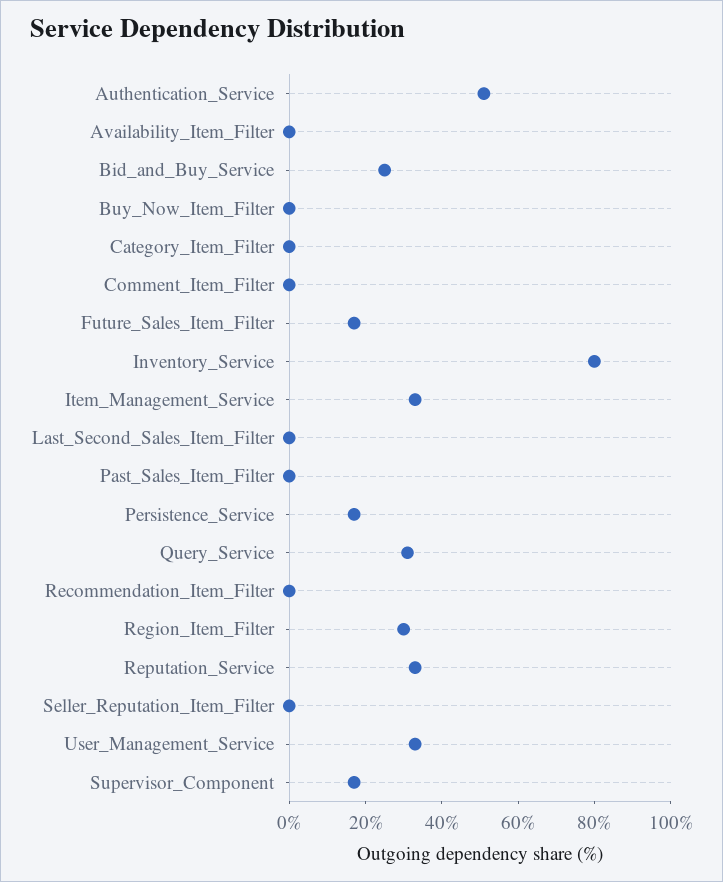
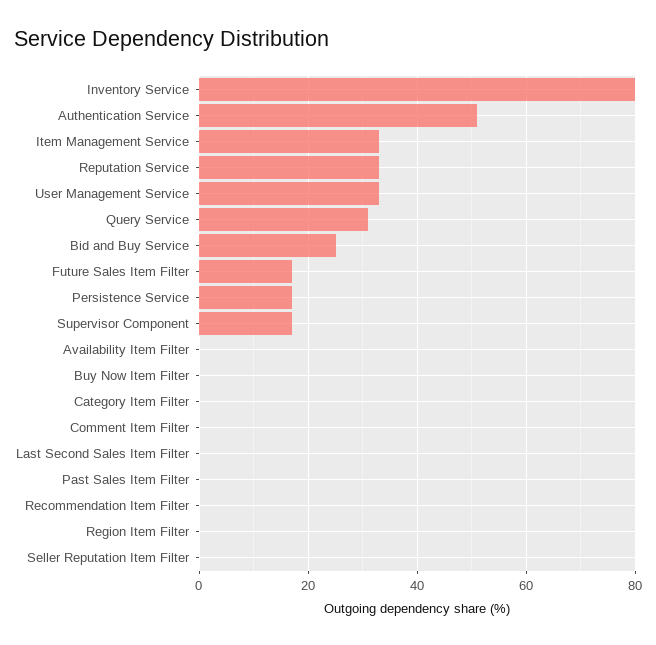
Region_Item_Filter: 30 -> 0

